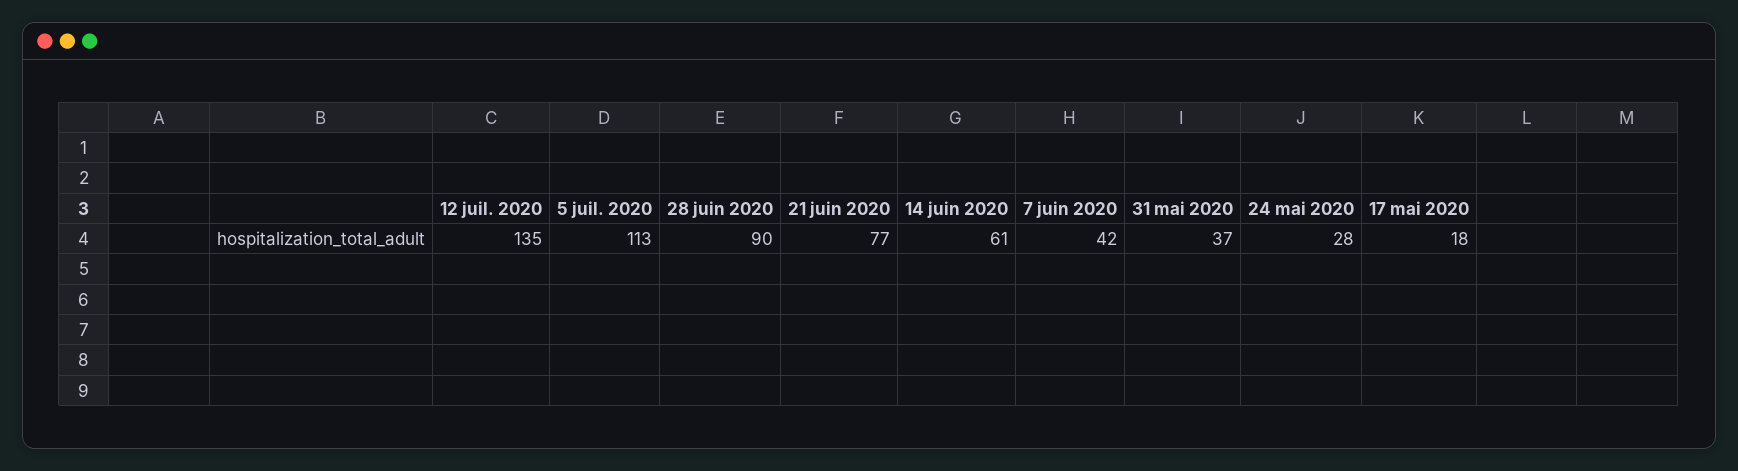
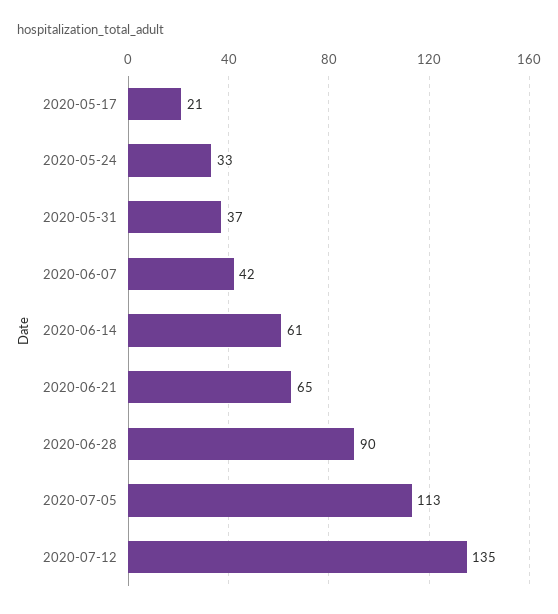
21 juin 2020: 77 -> 65
24 mai 2020: 28 -> 33
17 mai 2020: 18 -> 21

